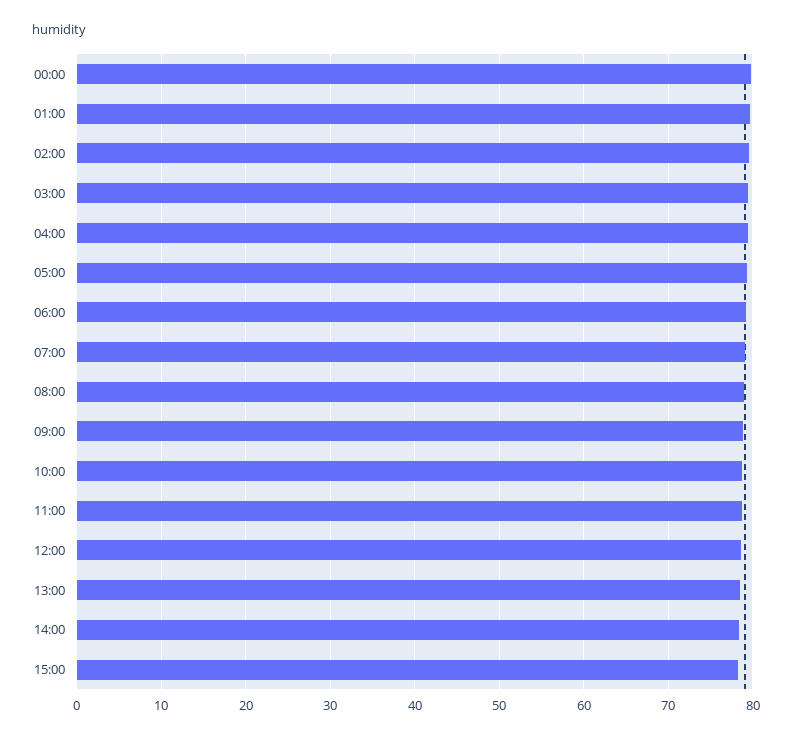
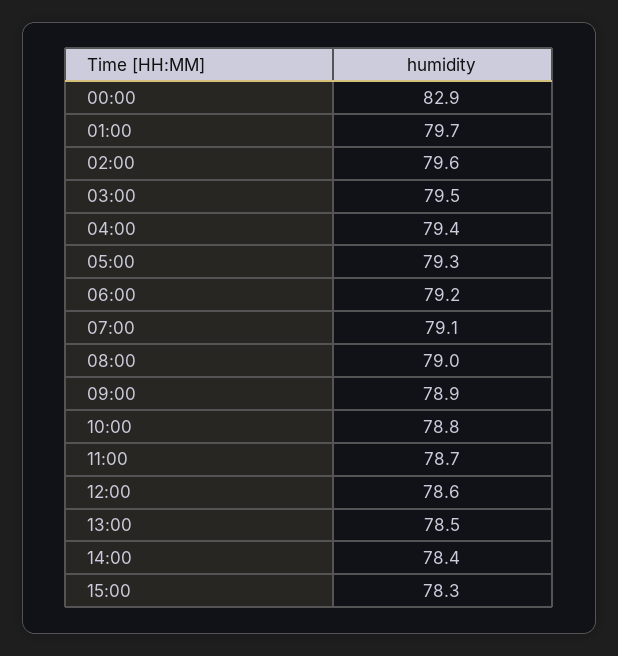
00:00: 80 -> 82.9

